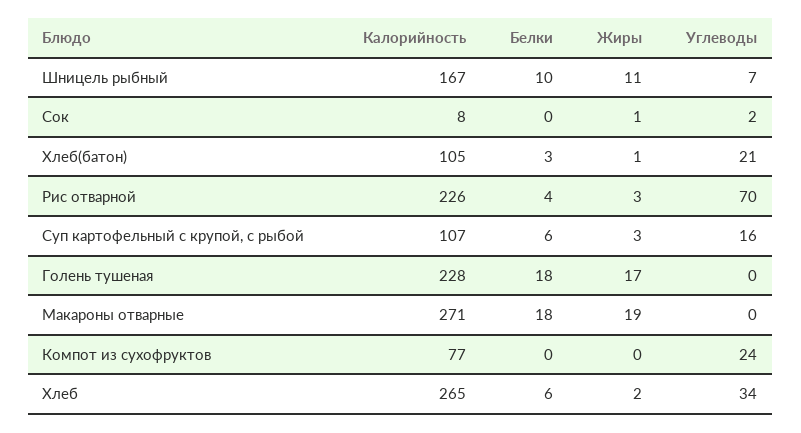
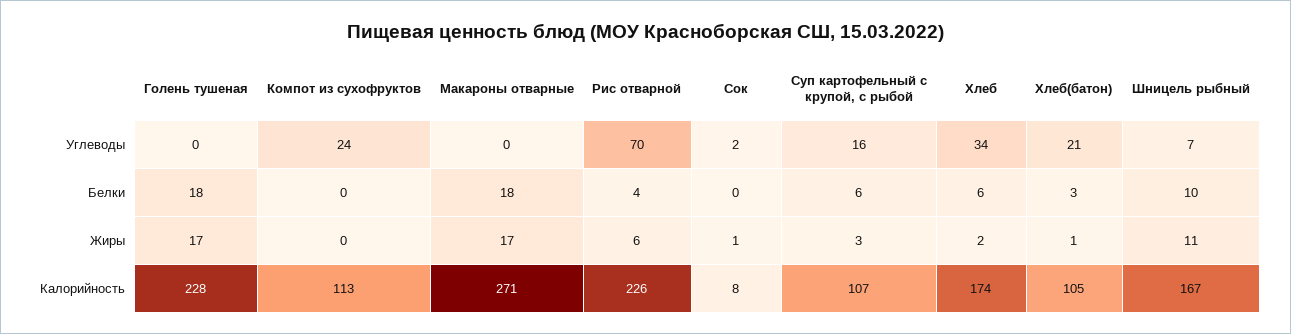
Жиры, Рис отварной: 3 -> 6
Жиры, Макароны отварные: 19 -> 17
Калорийность, Компот из сухофруктов: 77 -> 113
Калорийность, Хлеб: 265 -> 174

